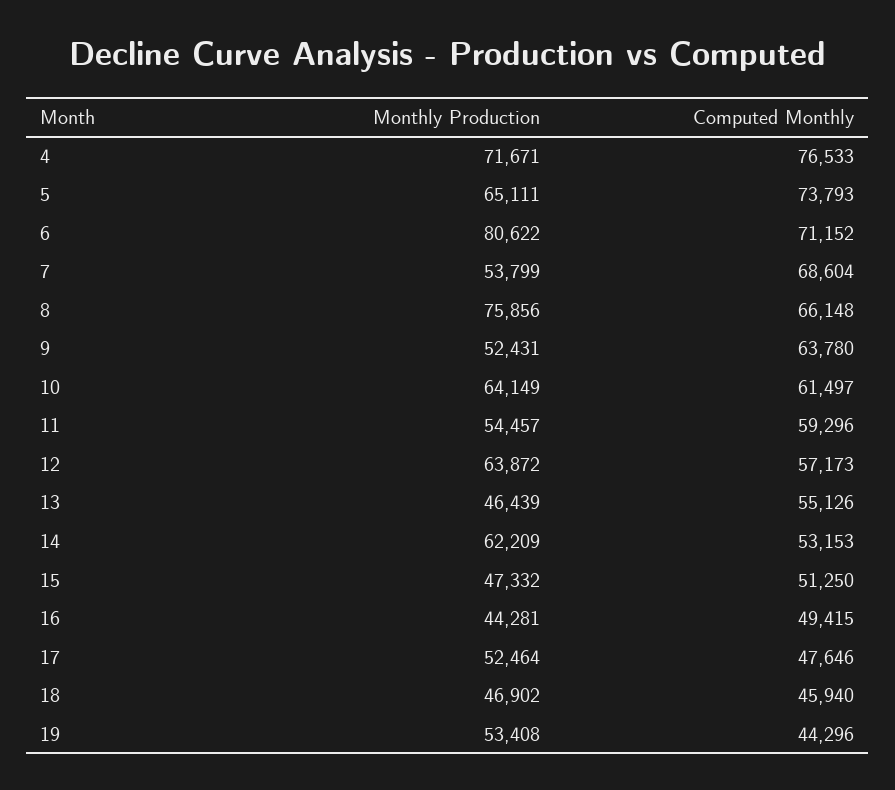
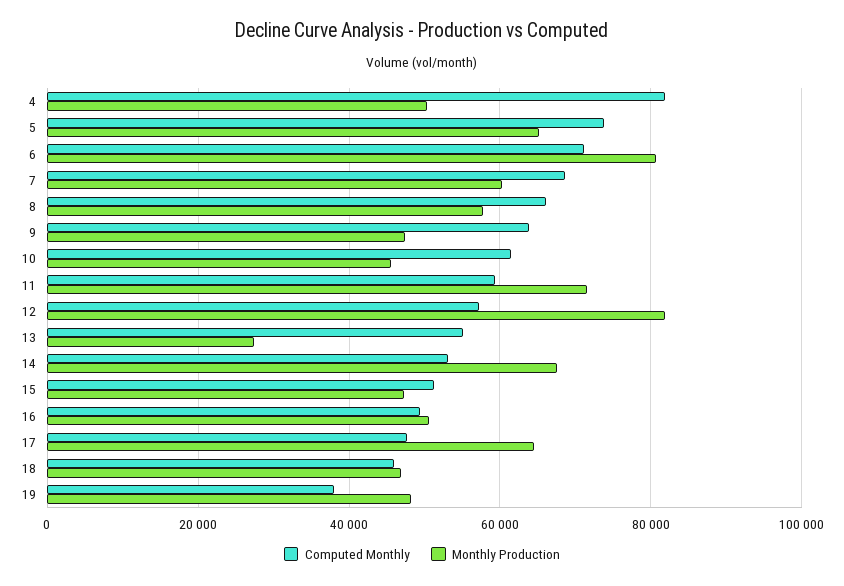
Monthly Production, 4: 71671 -> 50000
Computed Monthly, 4: 76533 -> 82000
Monthly Production, 7: 53799 -> 60000
Monthly Production, 8: 75856 -> 58000
Monthly Production, 9: 52431 -> 48000
Monthly Production, 10: 64149 -> 46000
Monthly Production, 11: 54457 -> 72000
Monthly Production, 12: 63872 -> 82000
Monthly Production, 13: 46439 -> 28000
Monthly Production, 14: 62209 -> 68000
Monthly Production, 16: 44281 -> 50000
Monthly Production, 17: 52464 -> 64000
Monthly Production, 19: 53408 -> 48000
Computed Monthly, 19: 44296 -> 38000

